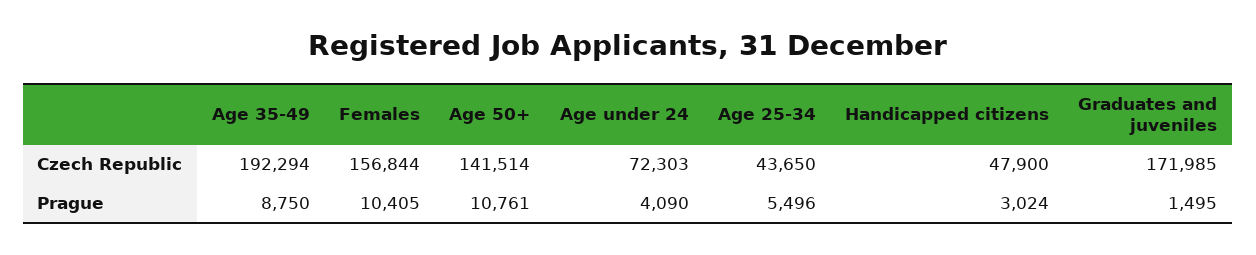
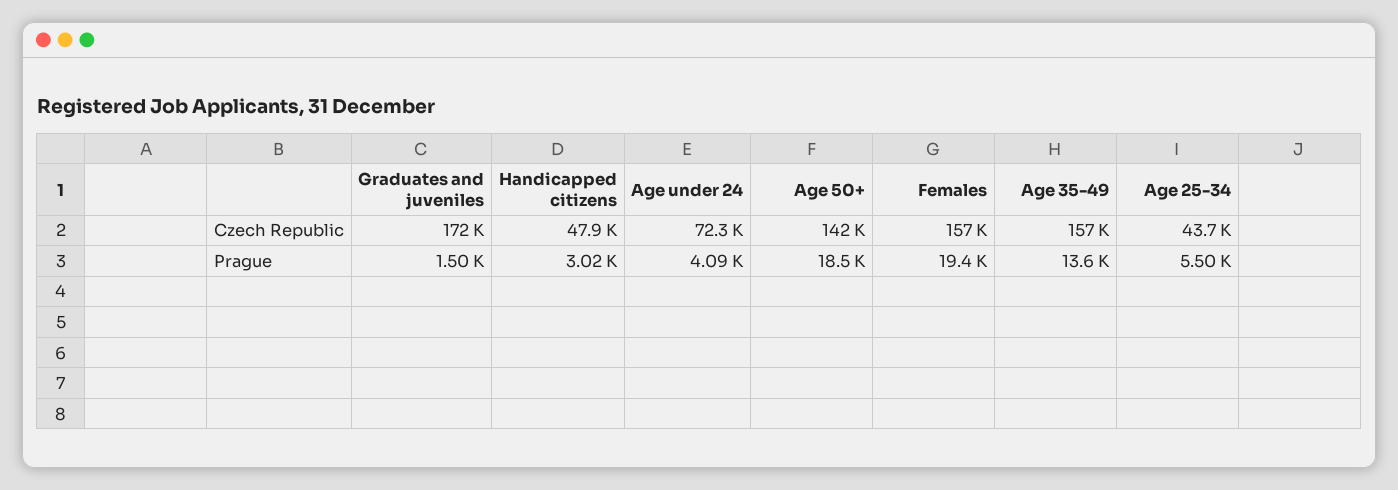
Age 35-49, Czech Republic: 192294 -> 157000
Age 35-49, Prague: 8750 -> 13600
Females, Prague: 10405 -> 19400
Age 50+, Prague: 10761 -> 18500

